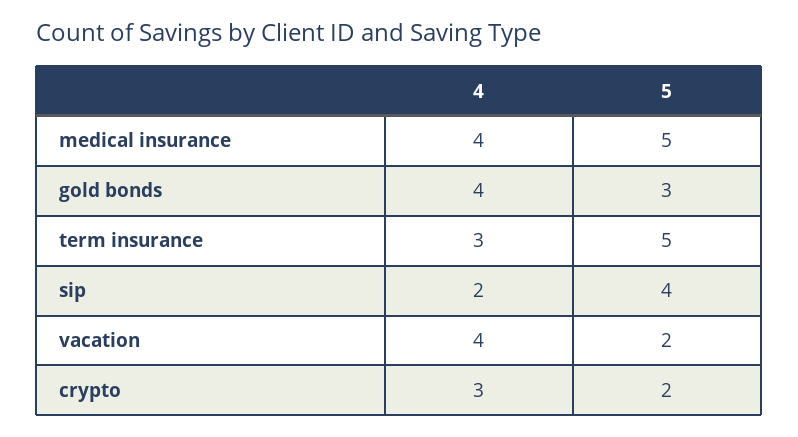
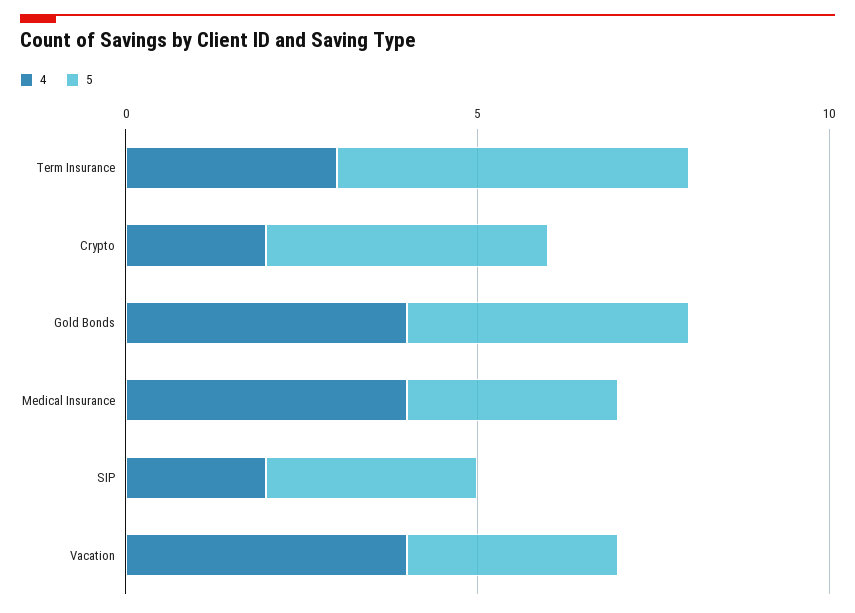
5, medical insurance: 5 -> 3
5, gold bonds: 3 -> 4
5, sip: 4 -> 3
5, vacation: 2 -> 3
4, crypto: 3 -> 2
5, crypto: 2 -> 4

